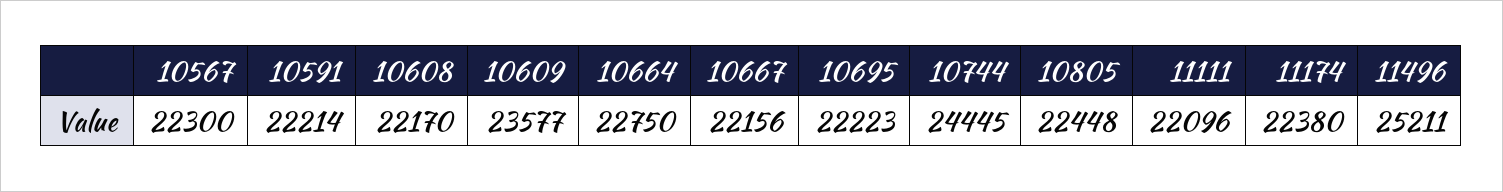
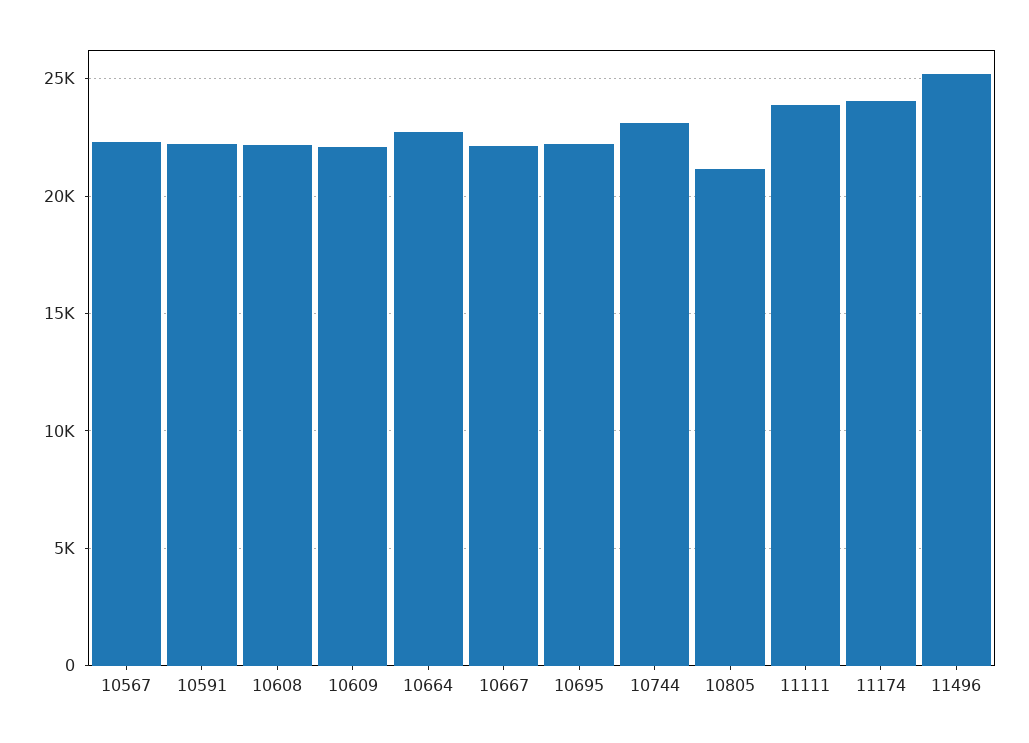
10609: 23577 -> 22000
10744: 24445 -> 23000
10805: 22448 -> 21000
11111: 22096 -> 24000
11174: 22380 -> 24000

